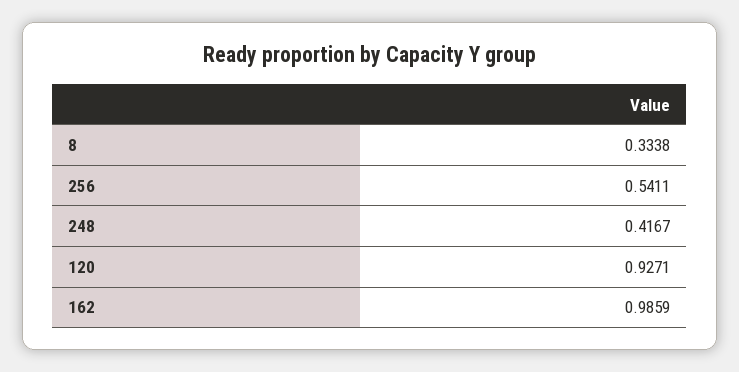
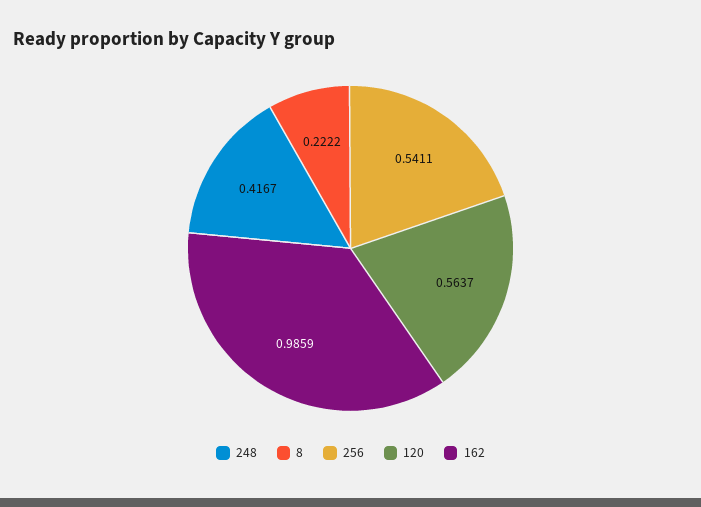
8: 0.3338 -> 0.2222
120: 0.9271 -> 0.5637

